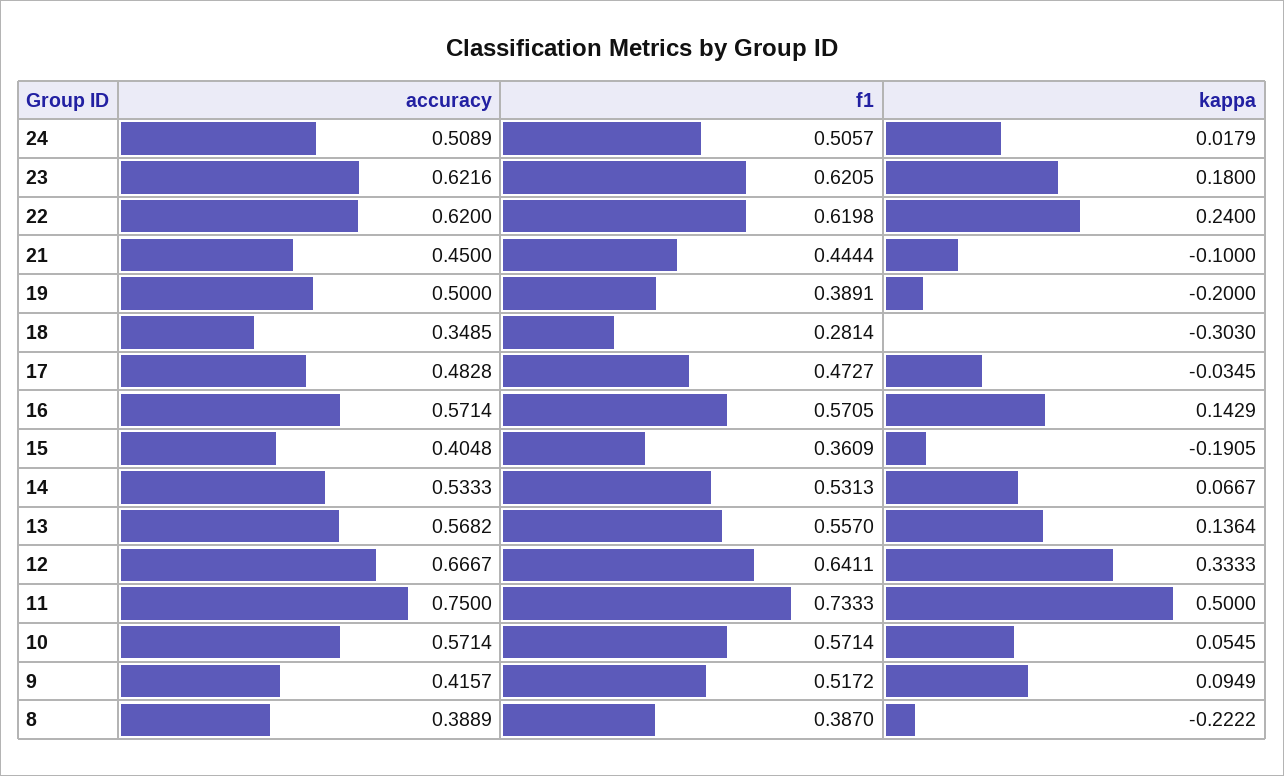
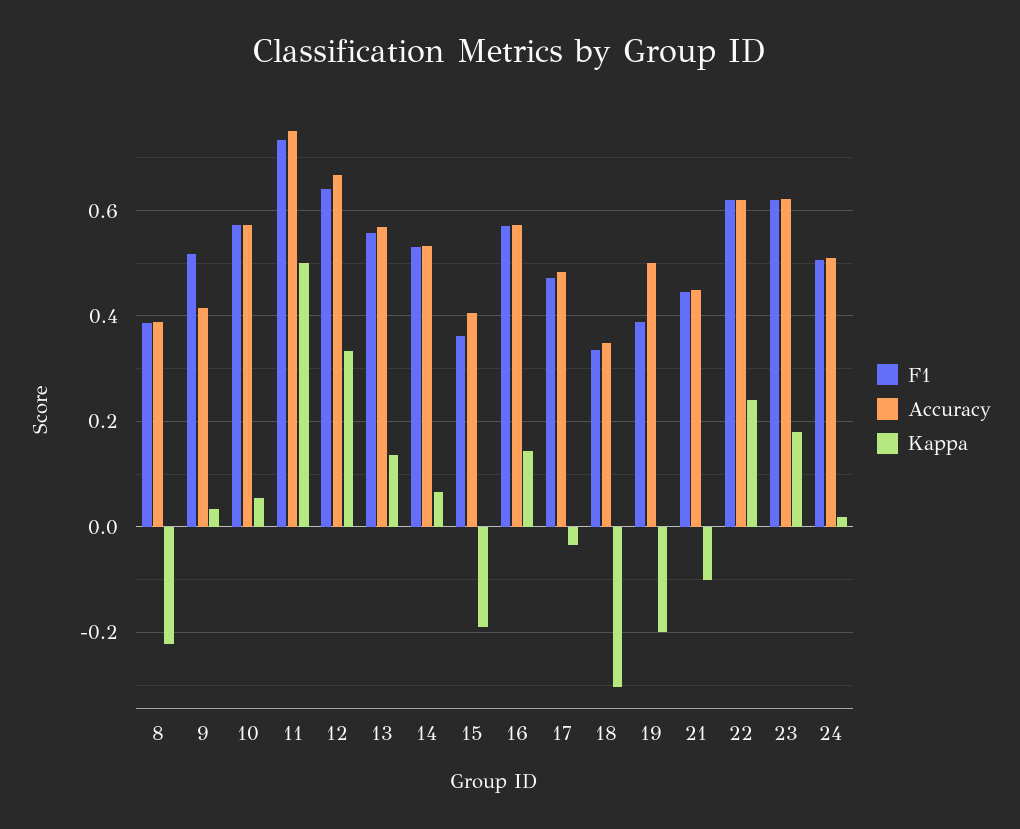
f1, 18: 0.2814 -> 0.34
kappa, 9: 0.0949 -> 0.04

